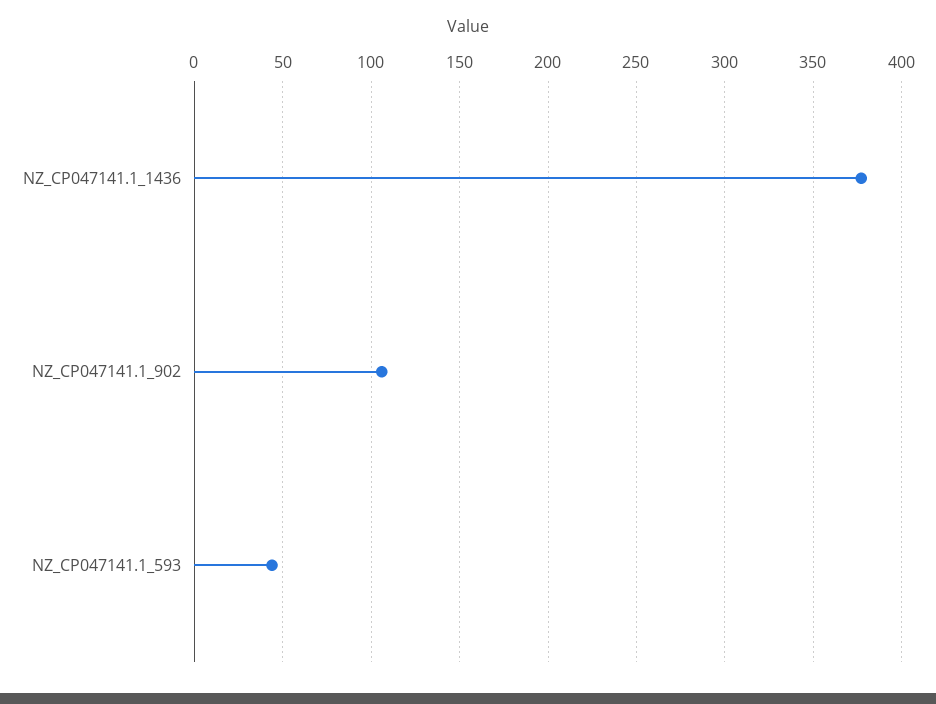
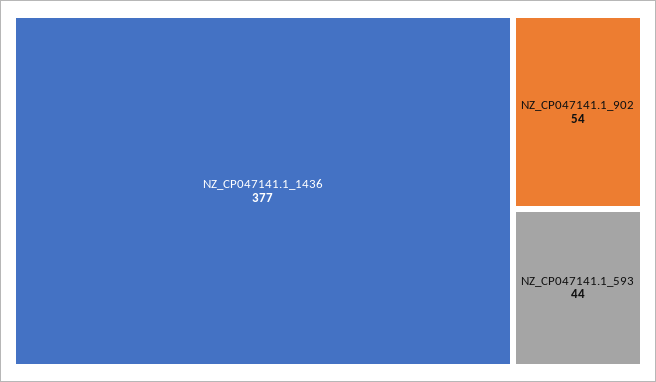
NZ_CP047141.1_902: 105 -> 54

